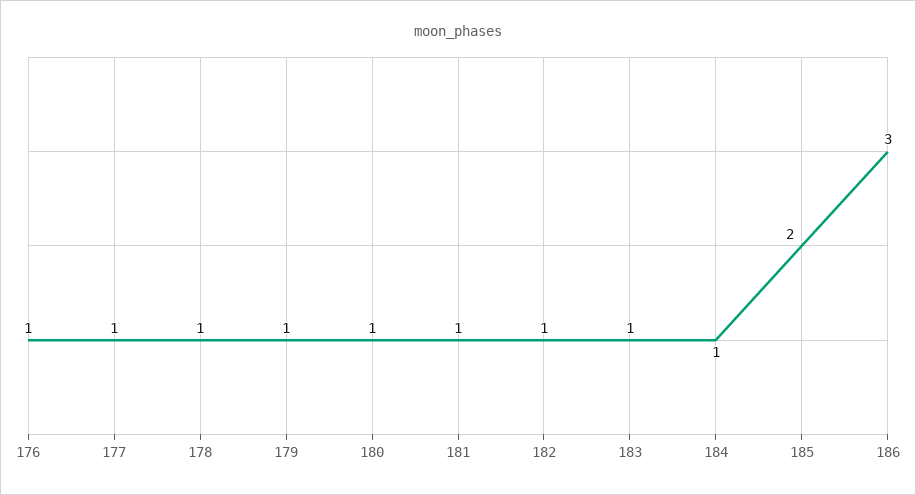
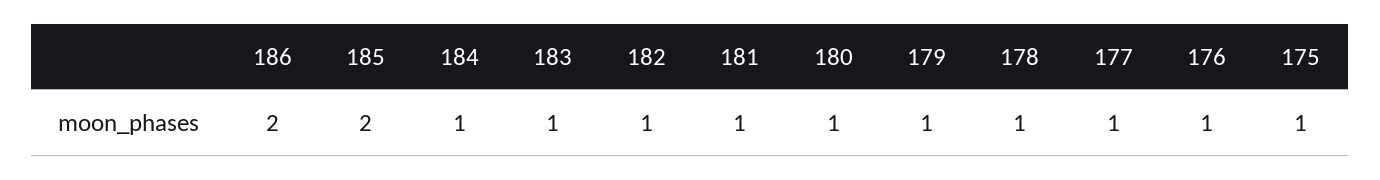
186: 3 -> 2
175: none -> 1

